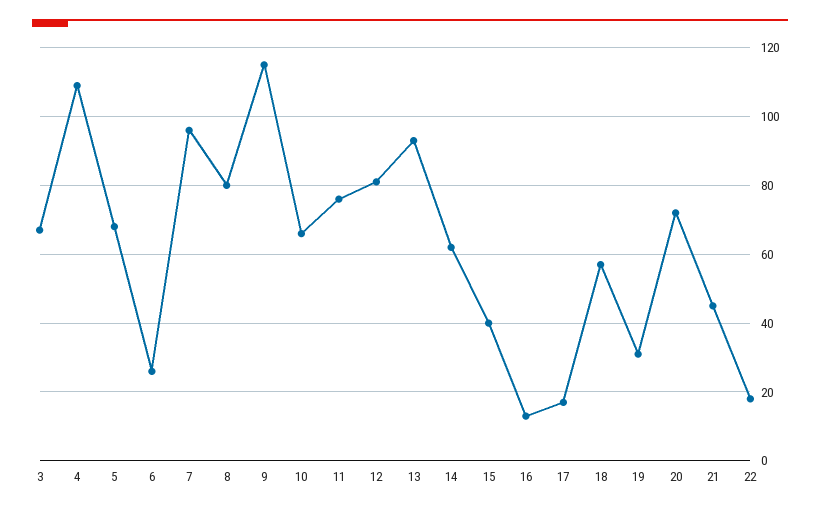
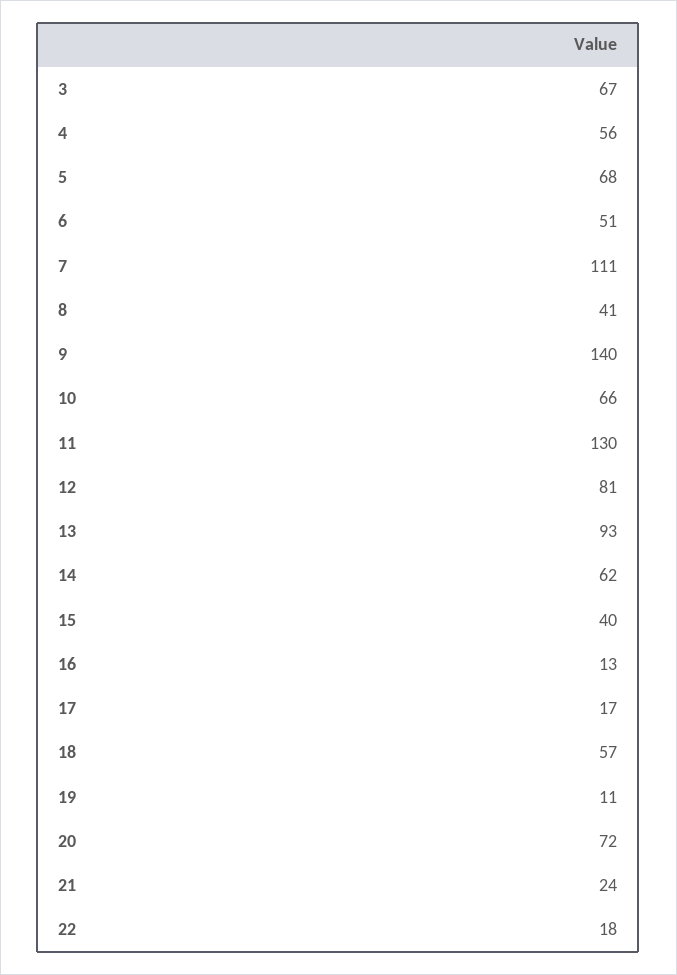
4: 110 -> 56
6: 25 -> 51
7: 95 -> 111
8: 80 -> 41
9: 115 -> 140
11: 75 -> 130
19: 30 -> 11
21: 45 -> 24

